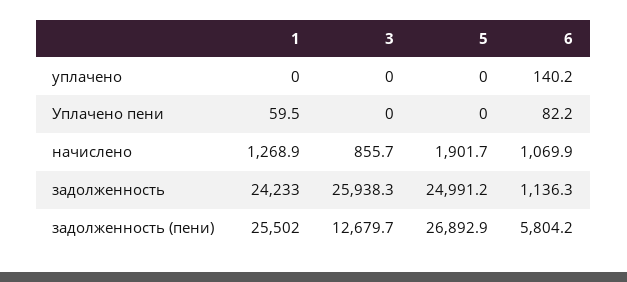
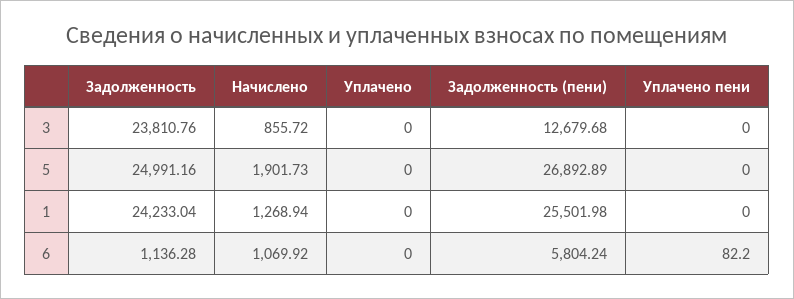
6, уплачено: 140.2 -> 0
1, Уплачено пени: 59.5 -> 0
3, задолженность: 25938.3 -> 23810.76

